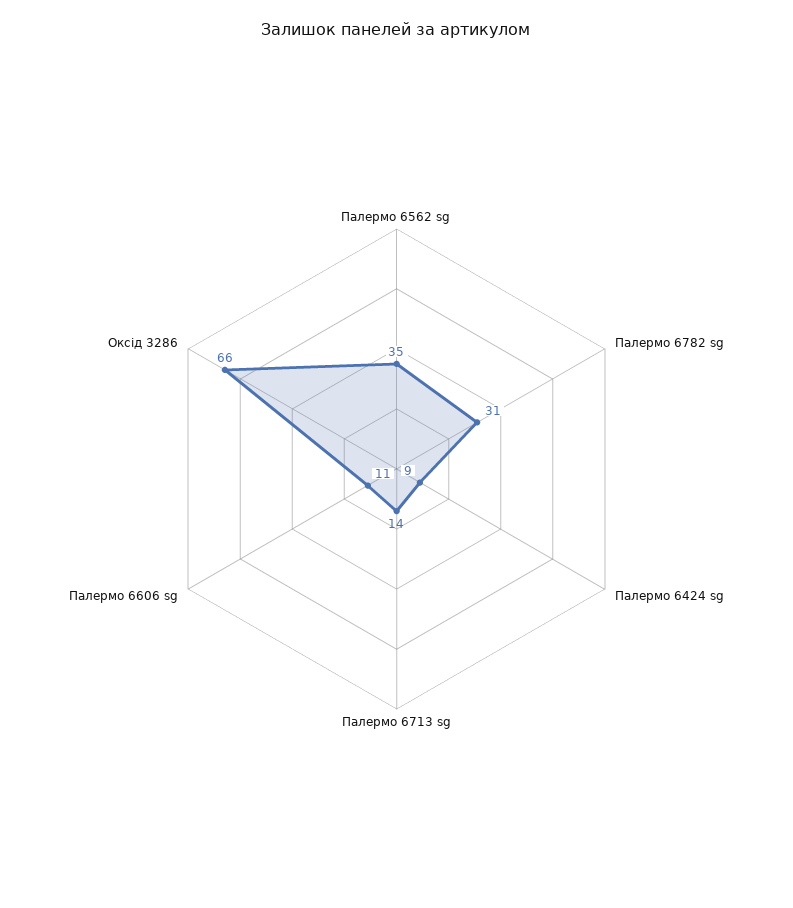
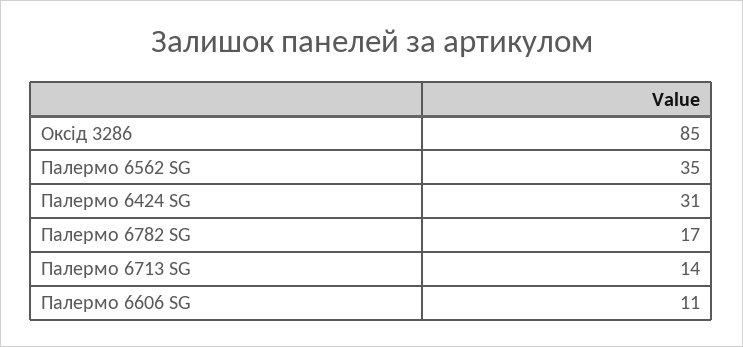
Палермо 6782 sg: 31 -> 17
Палермо 6424 sg: 9 -> 31
Оксід 3286: 66 -> 85

